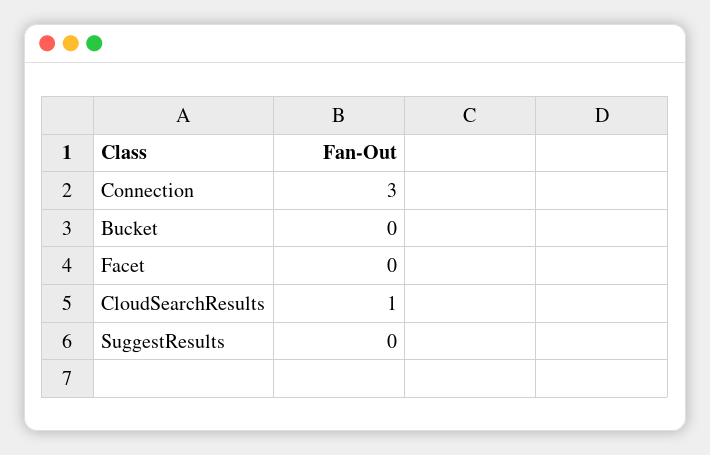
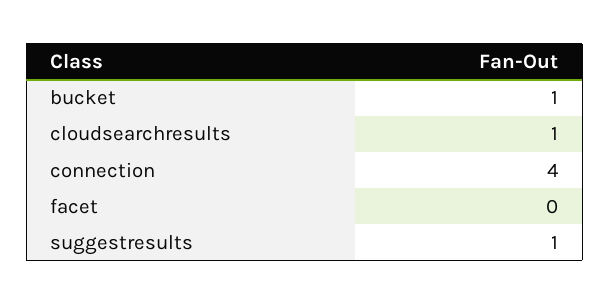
Connection: 3 -> 4
Bucket: 0 -> 1
SuggestResults: 0 -> 1

